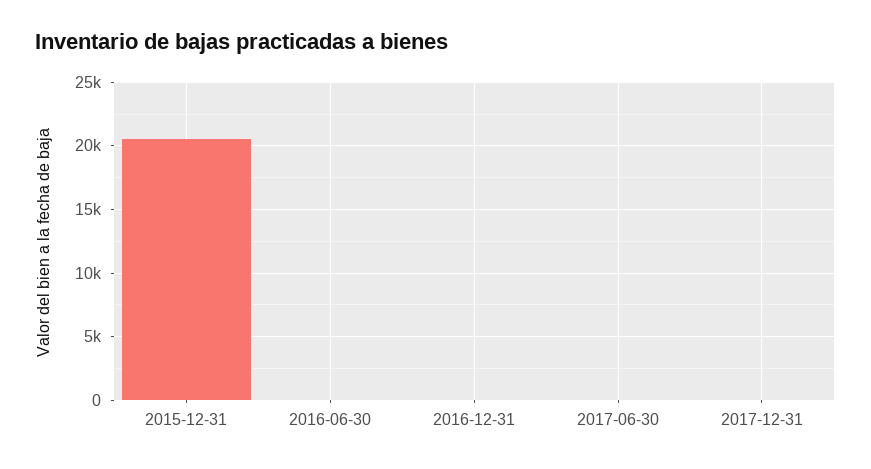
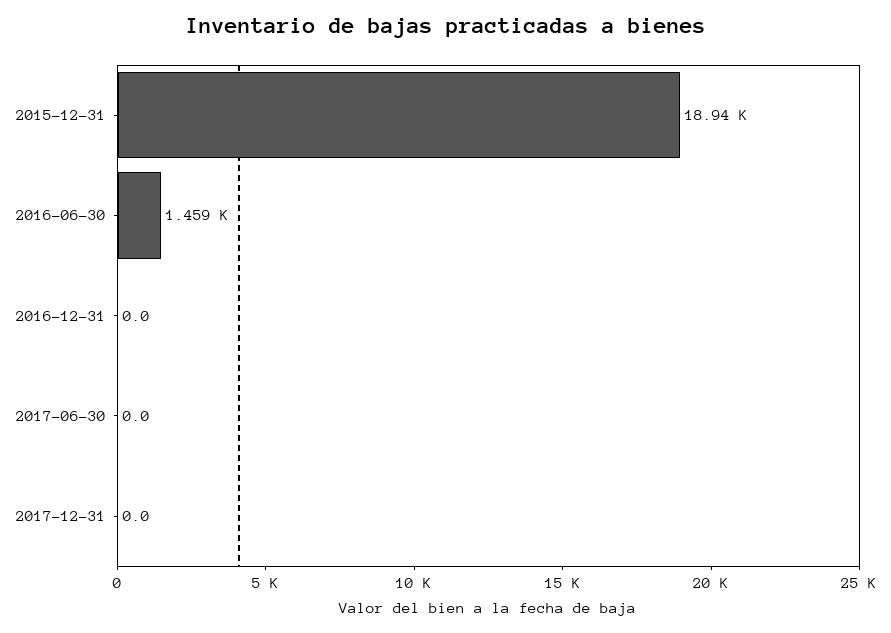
2015-12-31: 20500 -> 18940
2016-06-30: 0 -> 1459

